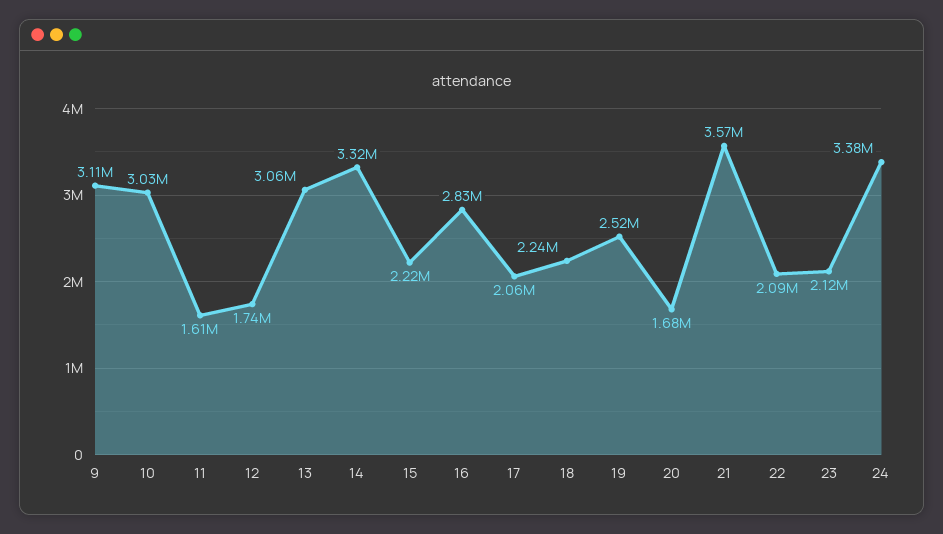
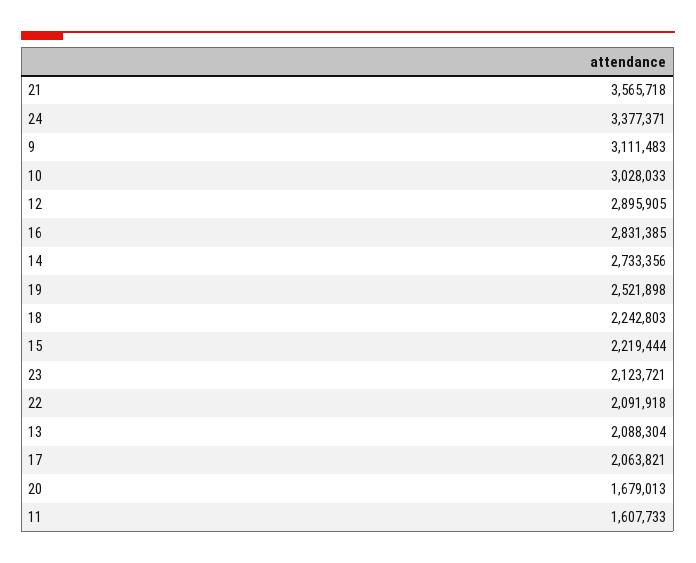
12: 1740000 -> 2895905
13: 3060000 -> 2088304
14: 3320000 -> 2733356

